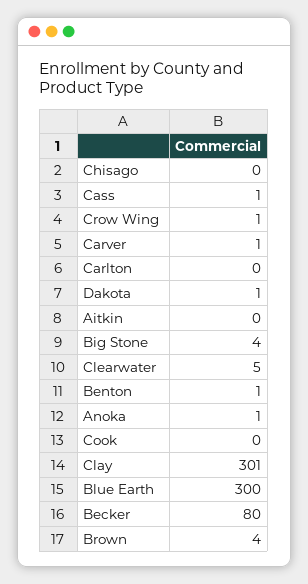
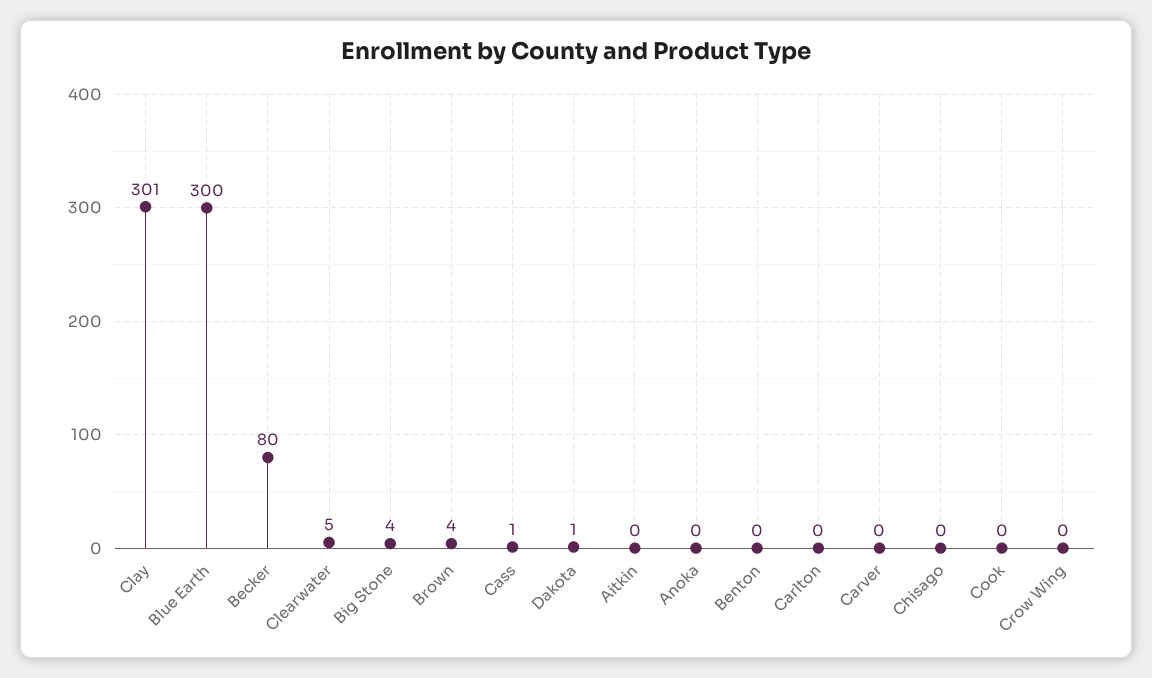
Crow Wing: 1 -> 0
Carver: 1 -> 0
Benton: 1 -> 0
Anoka: 1 -> 0

